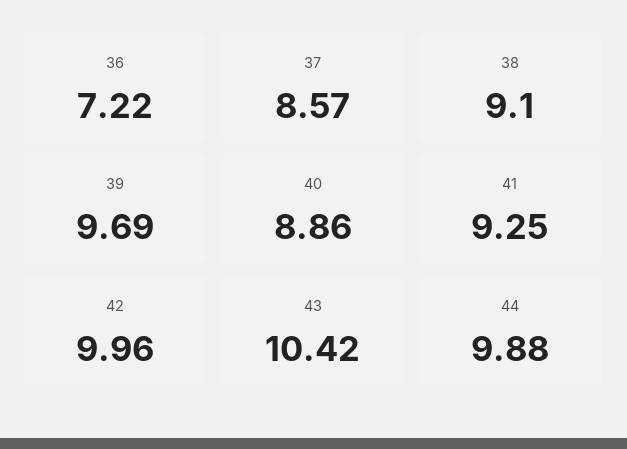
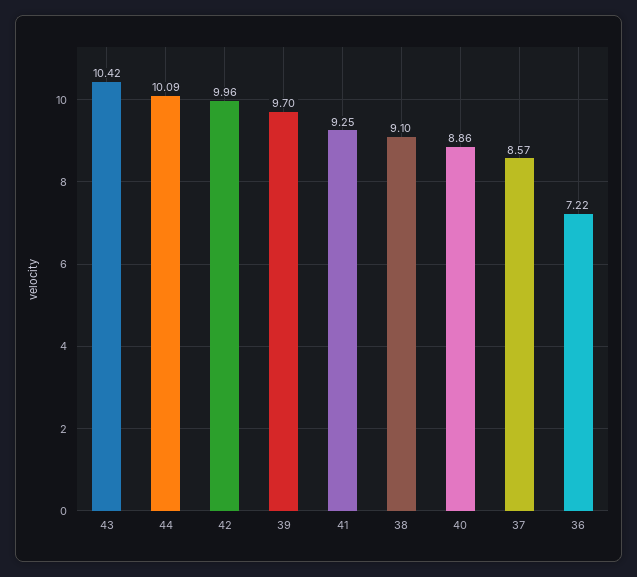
39: 9.69 -> 9.7
44: 9.88 -> 10.09

